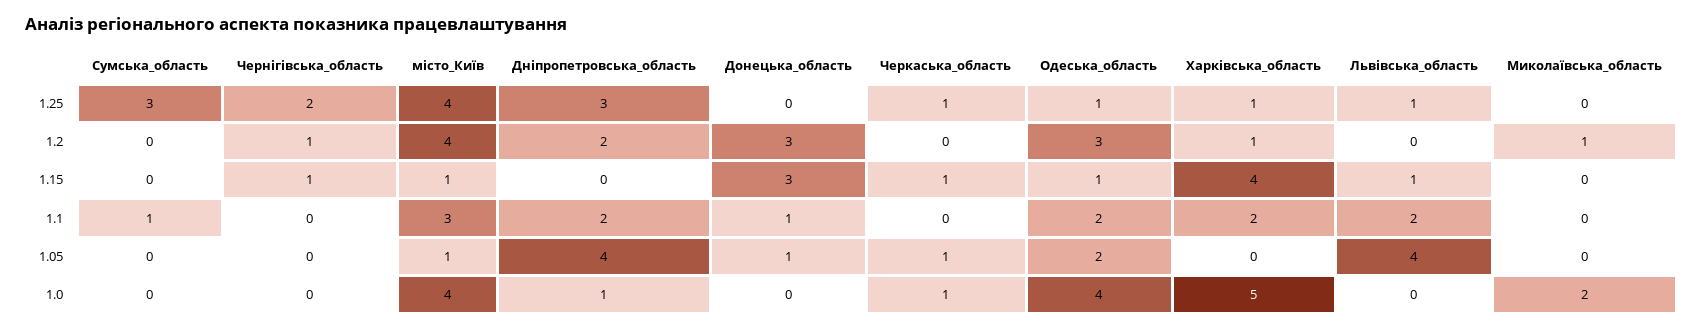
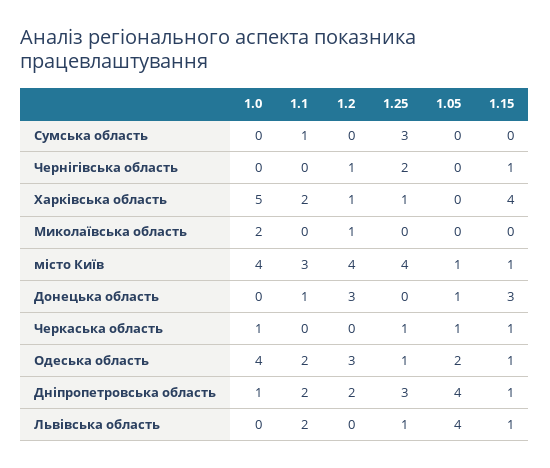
Дніпропетровська_область, 1.15: 0 -> 1

